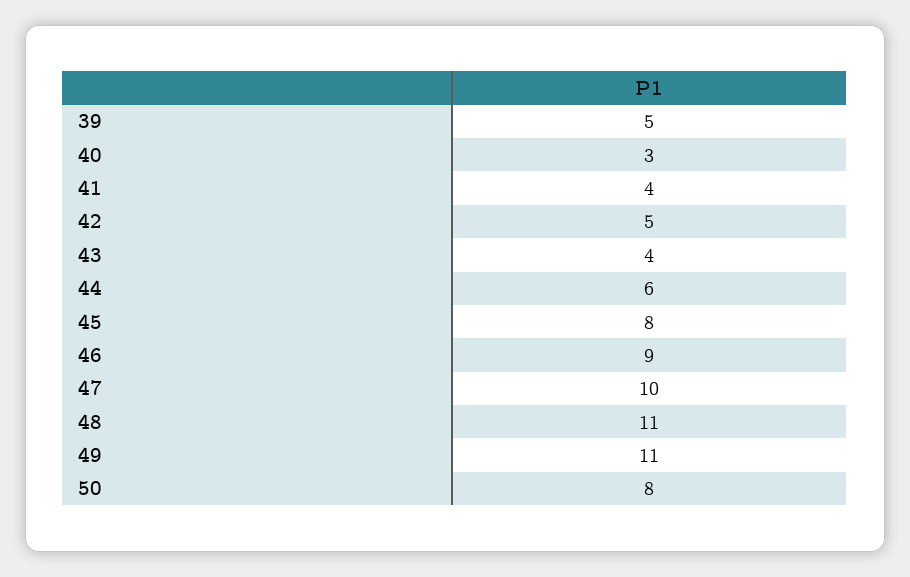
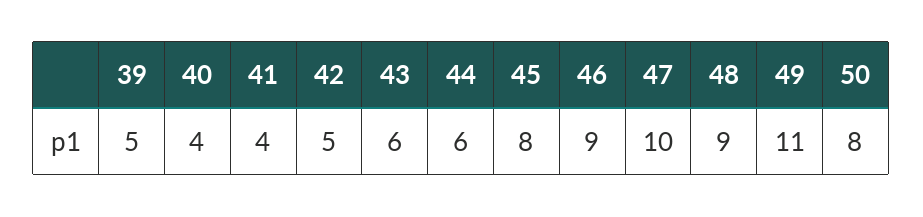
40: 3 -> 4
43: 4 -> 6
48: 11 -> 9

